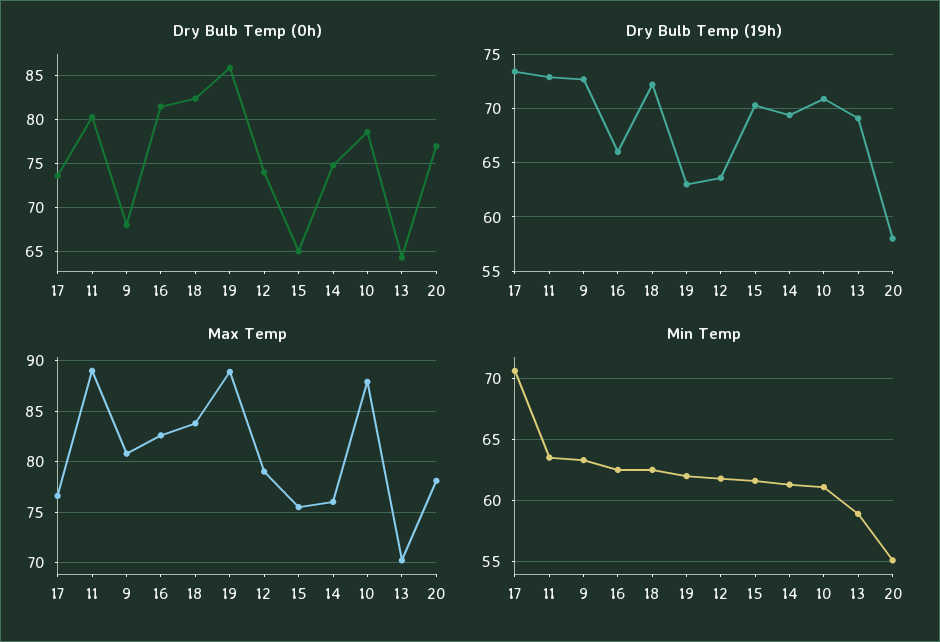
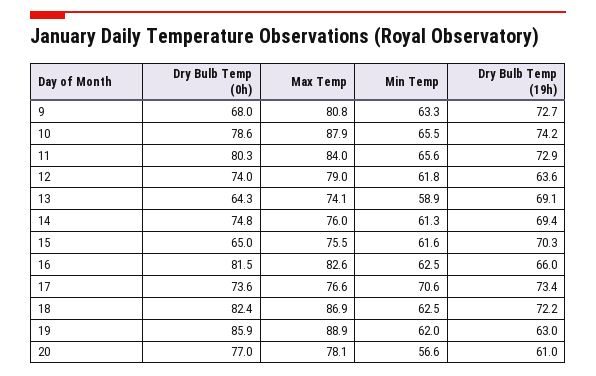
Dry Bulb Temp (19h), 10: 71 -> 74.2
Dry Bulb Temp (19h), 20: 58 -> 61
Max Temp, 11: 89 -> 84
Max Temp, 18: 84 -> 86.9
Max Temp, 13: 70 -> 74.1
Min Temp, 11: 63.5 -> 65.6
Min Temp, 10: 61 -> 65.5
Min Temp, 20: 55 -> 56.6

